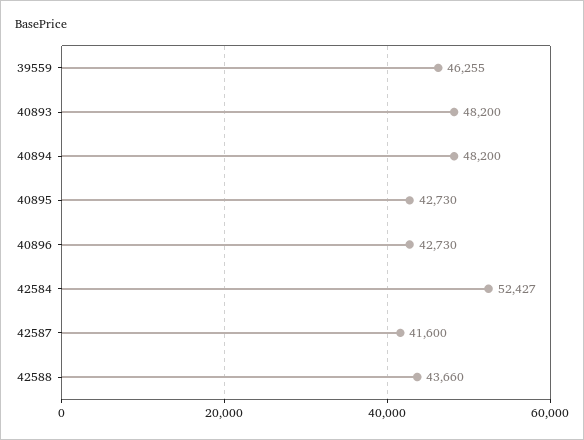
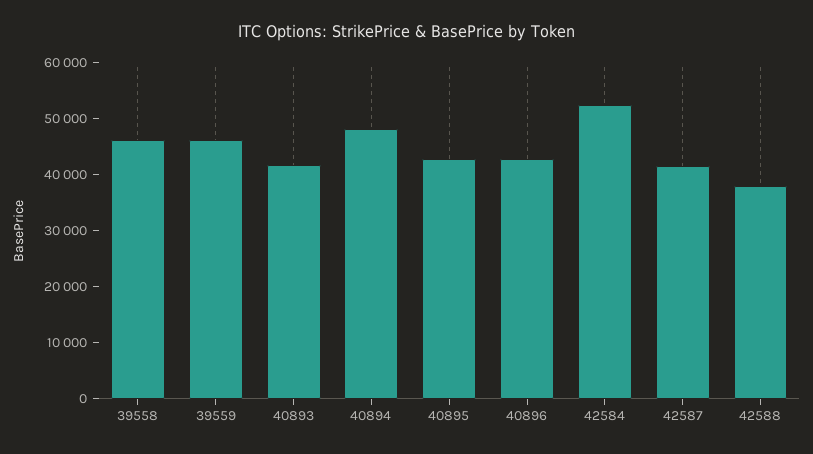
40893: 48200 -> 42000
42588: 43660 -> 38000
39558: none -> 46000

